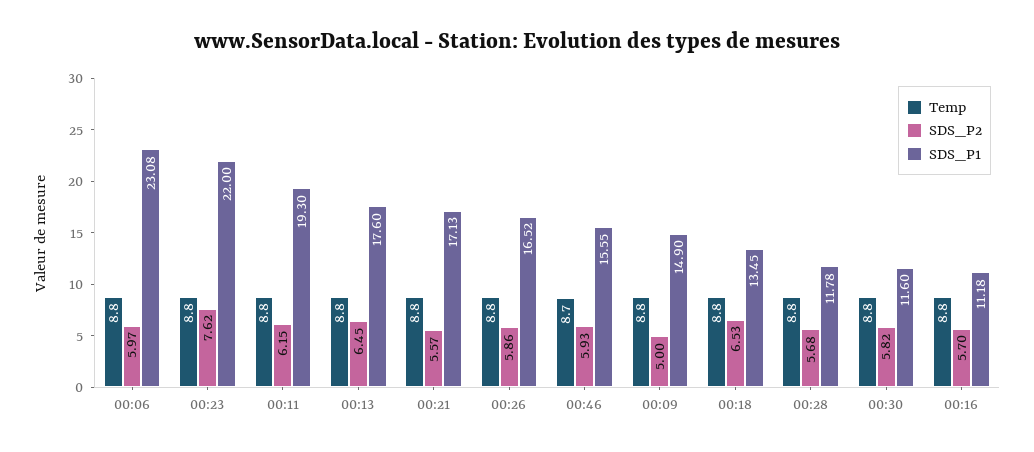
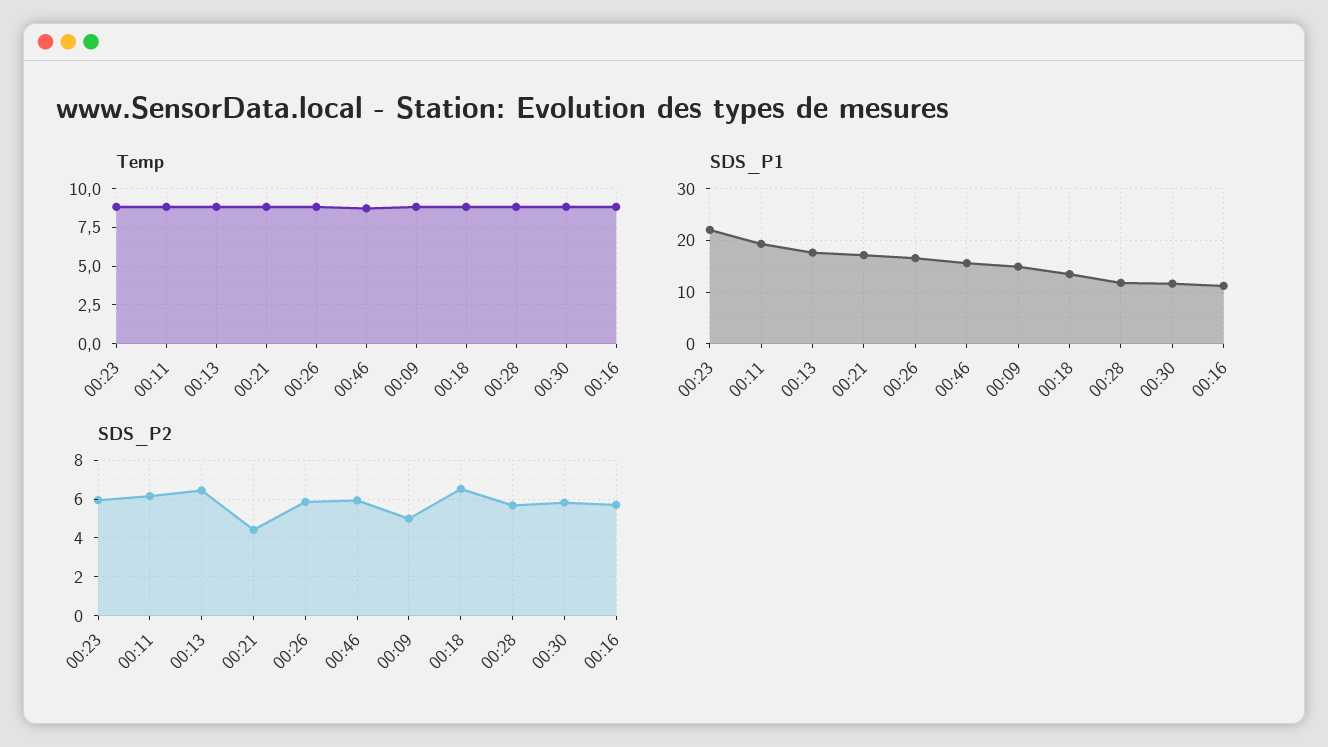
Temp, 00:06: 8.8 -> none
SDS_P2, 00:06: 5.97 -> none
SDS_P1, 00:06: 23.08 -> none
SDS_P2, 00:23: 7.62 -> 6
SDS_P2, 00:21: 5.57 -> 4.5

